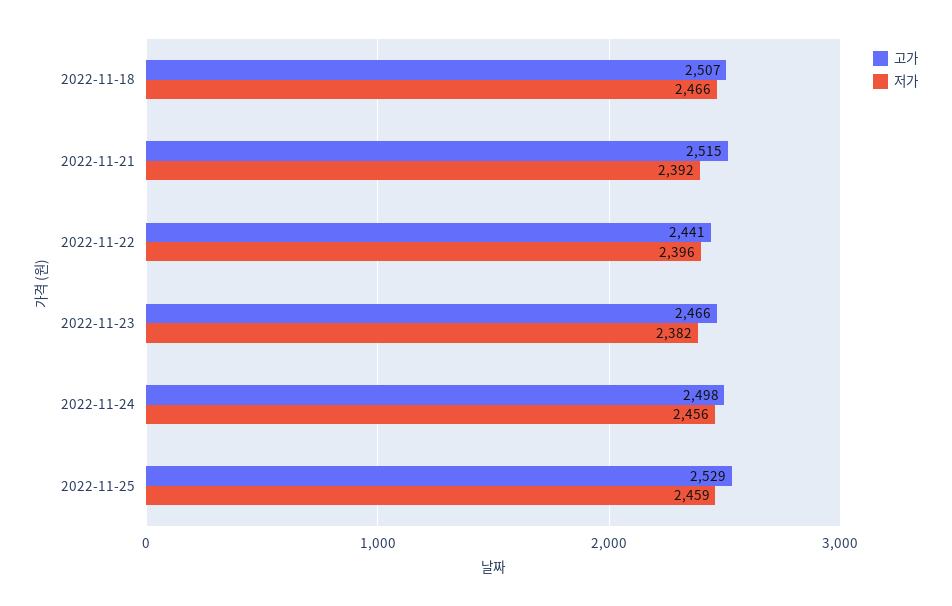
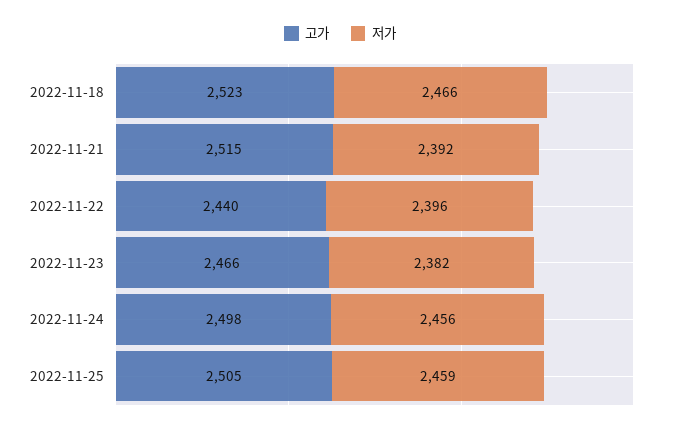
고가, 2022-11-18: 2507 -> 2523
고가, 2022-11-22: 2441 -> 2440
고가, 2022-11-25: 2529 -> 2505

